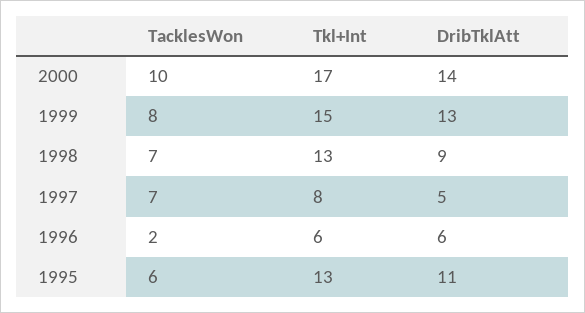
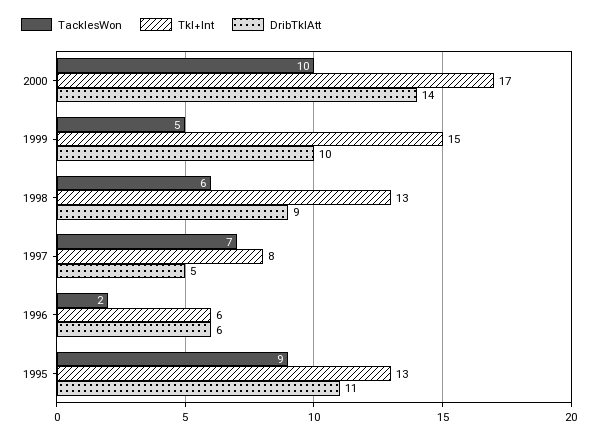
TacklesWon, 1999: 8 -> 5
DribTklAtt, 1999: 13 -> 10
TacklesWon, 1998: 7 -> 6
TacklesWon, 1995: 6 -> 9

